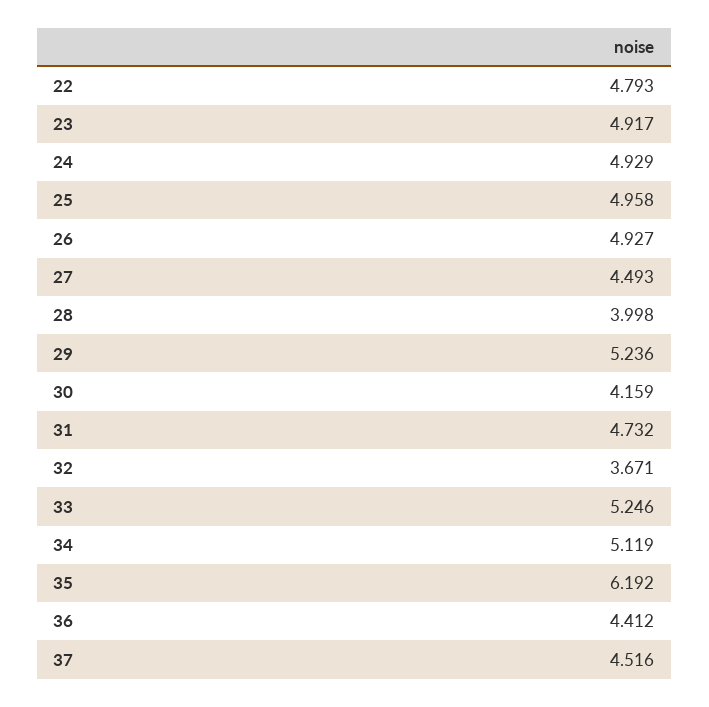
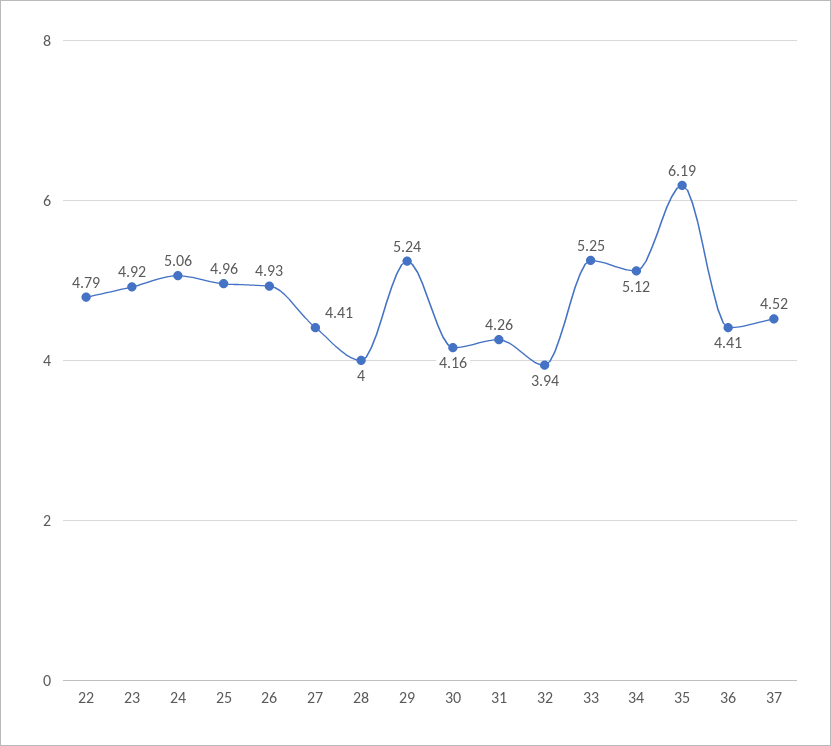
24: 4.929 -> 5.06
27: 4.493 -> 4.41
31: 4.732 -> 4.26
32: 3.671 -> 3.94

